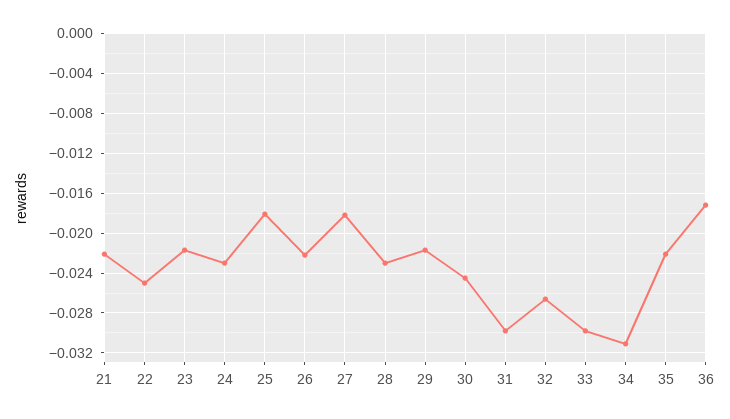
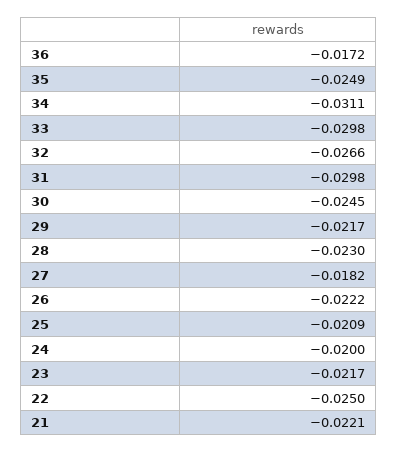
24: -0.023 -> -0.02
25: -0.018 -> -0.0209
35: -0.022 -> -0.0249

